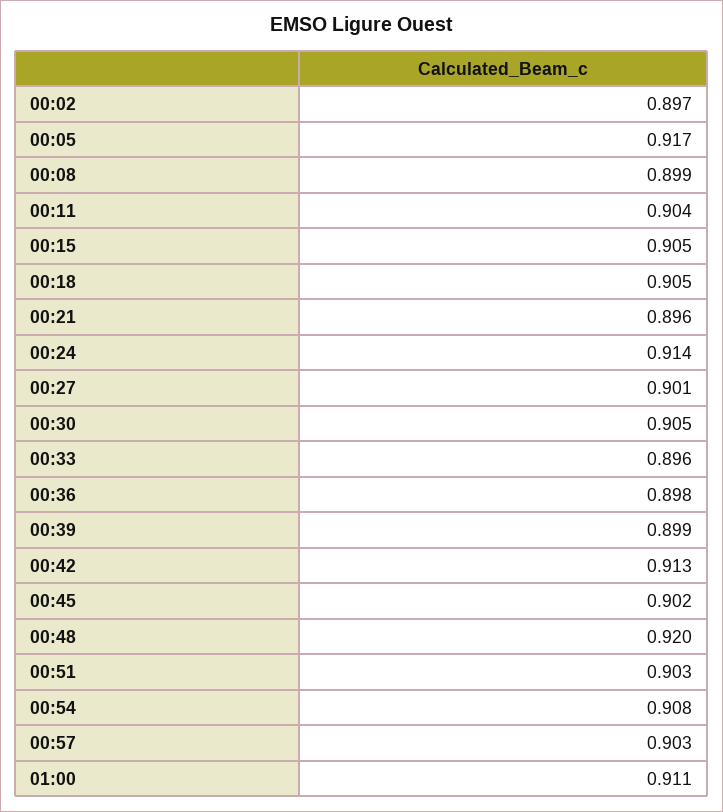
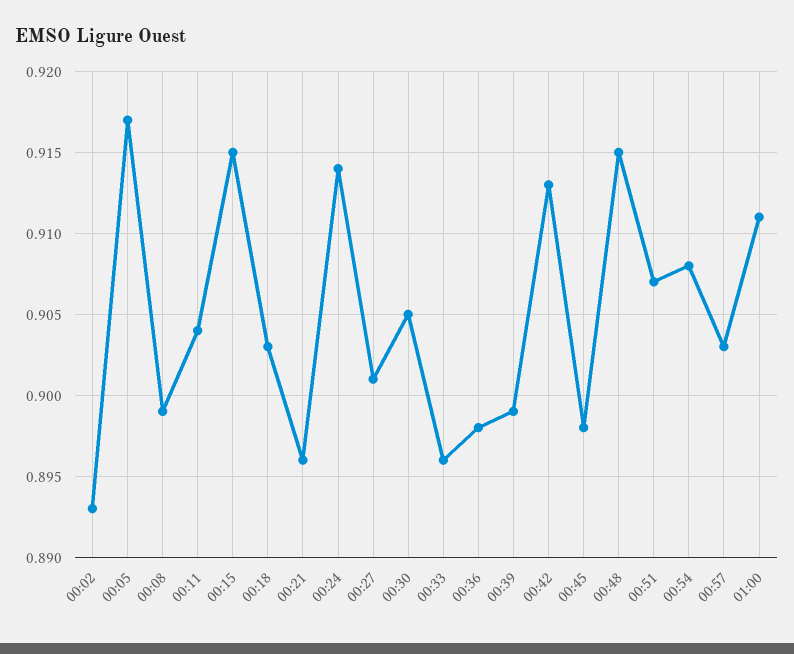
00:02: 0.897 -> 0.893
00:15: 0.905 -> 0.915
00:18: 0.905 -> 0.903
00:45: 0.902 -> 0.898
00:48: 0.92 -> 0.915
00:51: 0.903 -> 0.907

